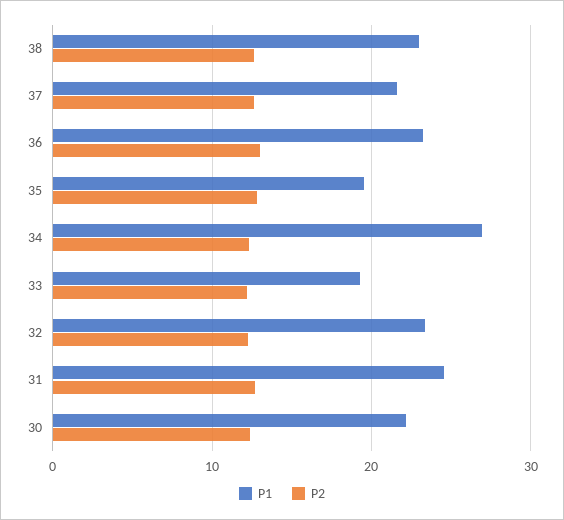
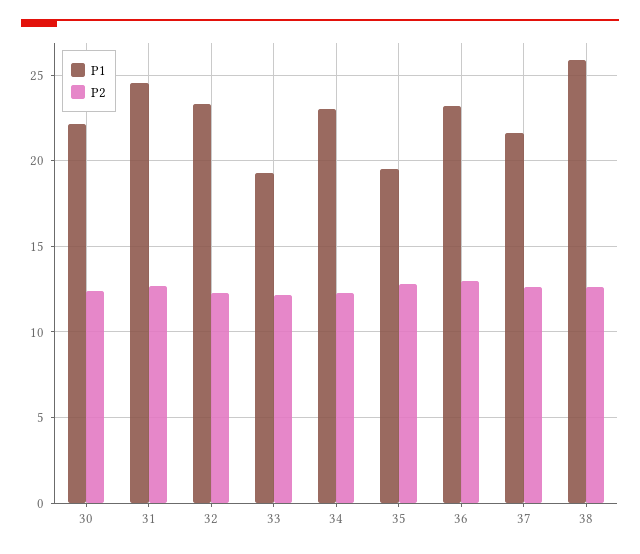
P1, 38: 23 -> 26
P1, 34: 27 -> 23

